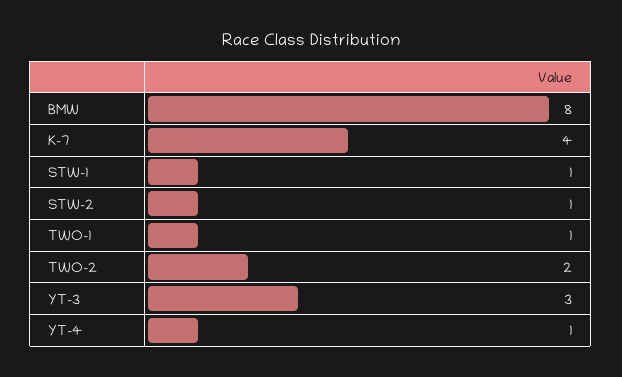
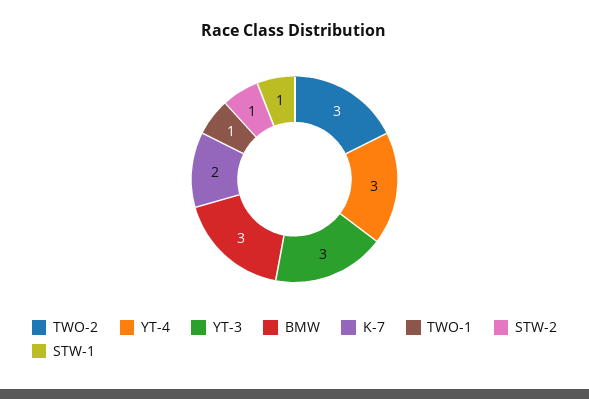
BMW: 8 -> 3
K-7: 4 -> 2
TWO-2: 2 -> 3
YT-4: 1 -> 3

